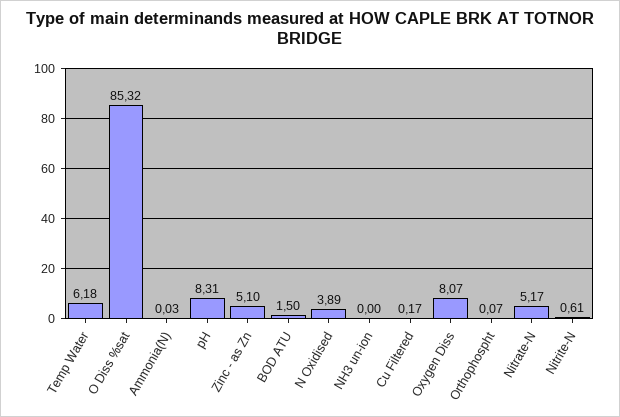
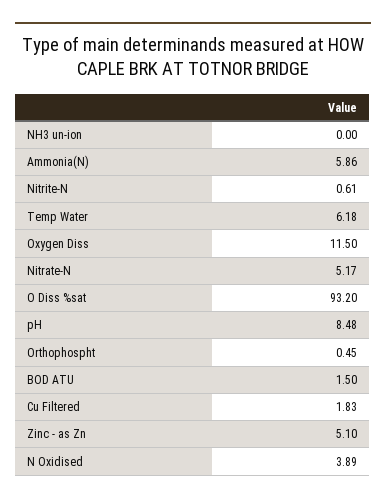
O Diss %sat: 85.32 -> 93.2
Ammonia(N): 0.03 -> 5.86
pH: 8.31 -> 8.48
Cu Filtered: 0.17 -> 1.83
Oxygen Diss: 8.07 -> 11.5
Orthophospht: 0.07 -> 0.45

